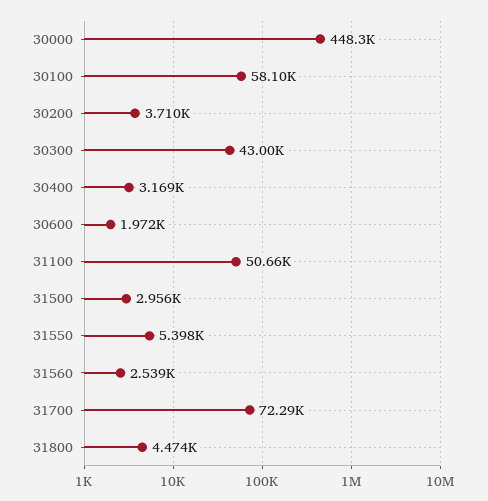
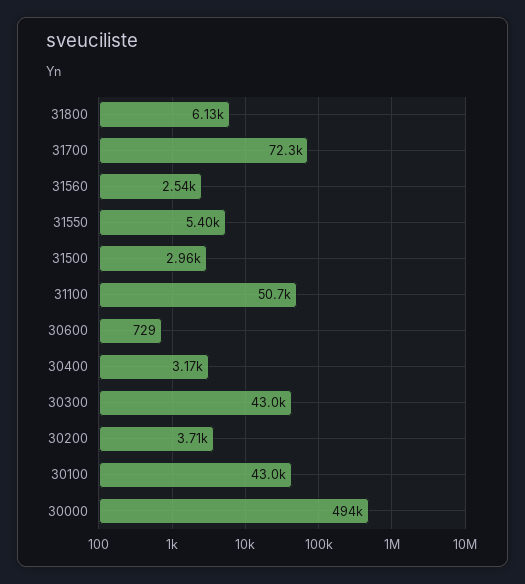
30000: 448300 -> 494000
30100: 58100 -> 43000
30600: 1972 -> 729
31800: 4474 -> 6130

